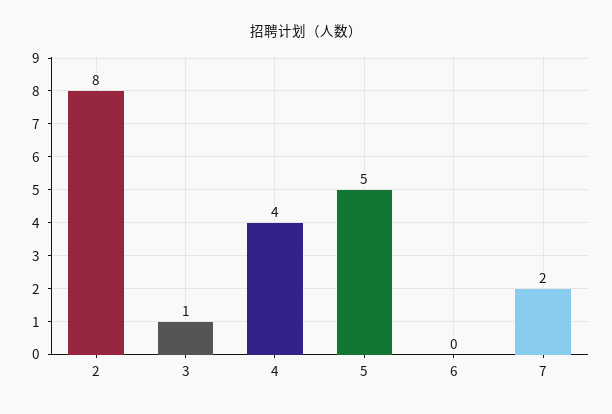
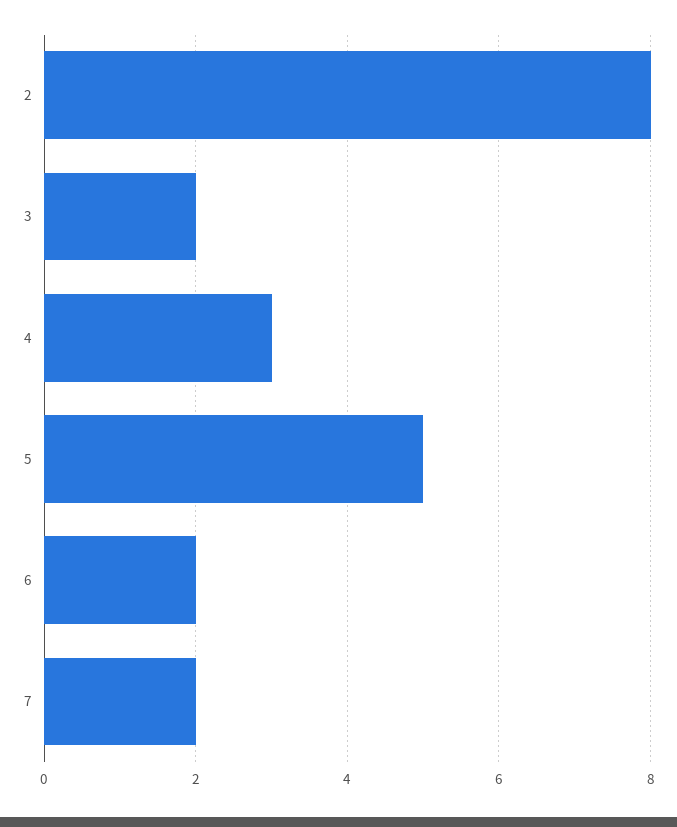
3: 1 -> 2
4: 4 -> 3
6: 0 -> 2

